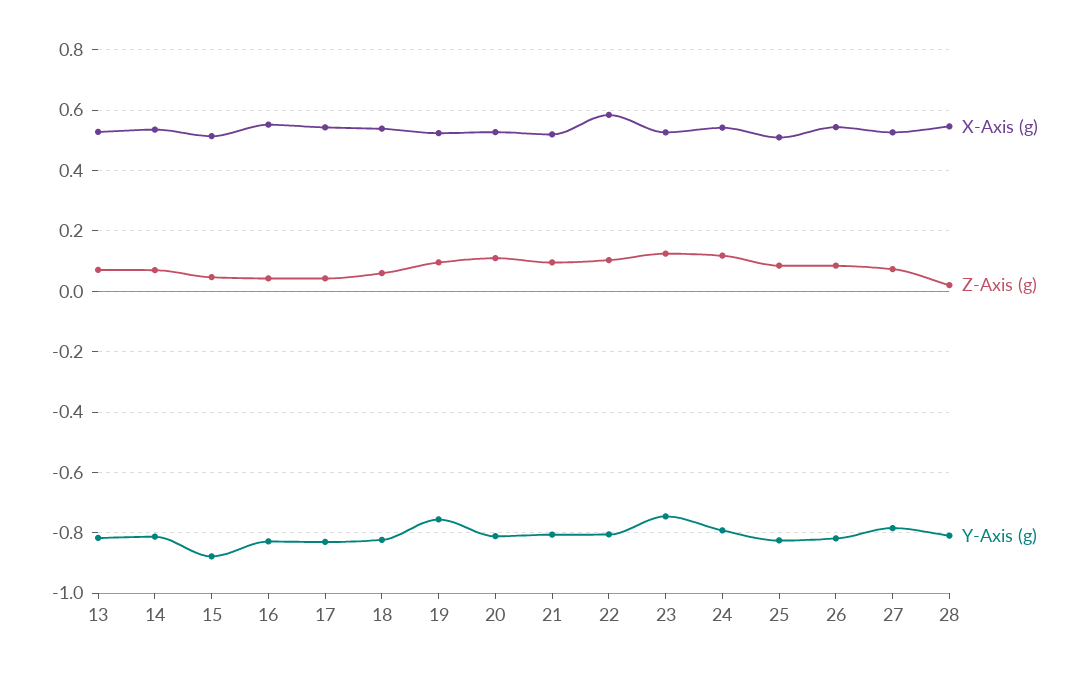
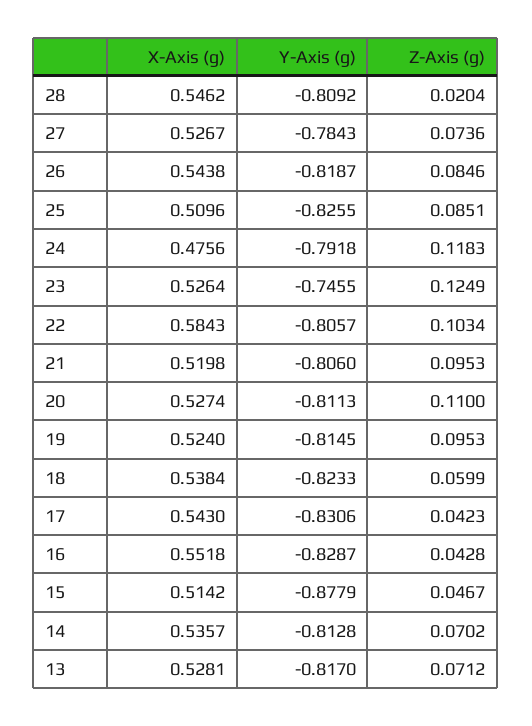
Y-Axis (g), 19: -0.76 -> -0.8145
X-Axis (g), 24: 0.54 -> 0.4756

